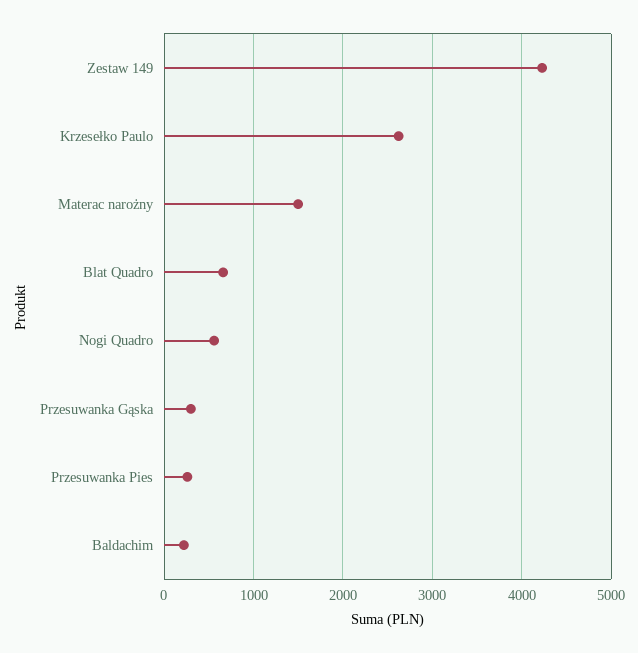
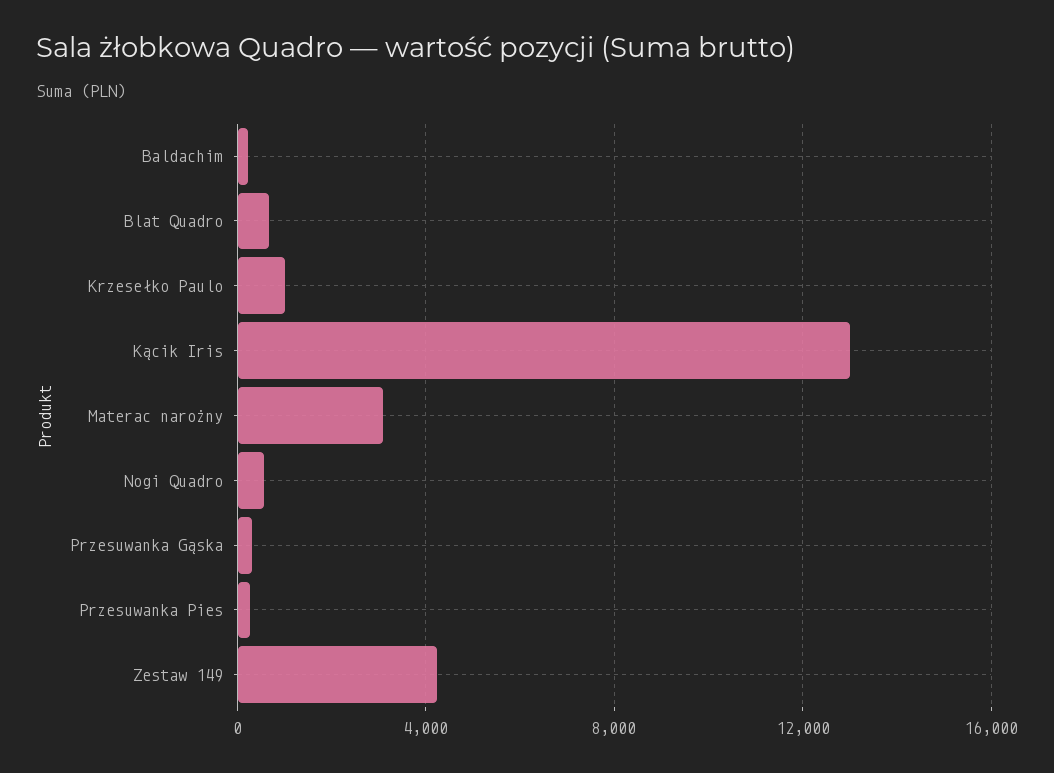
Krzesełko Paulo: 2600 -> 1000
Materac narożny: 1500 -> 3000
Kącik Iris: none -> 13000

